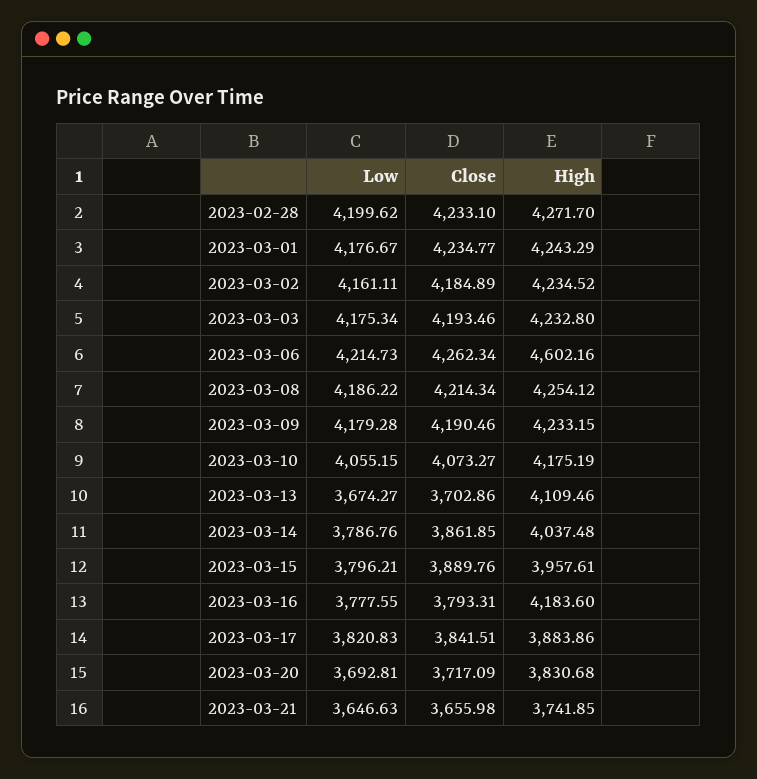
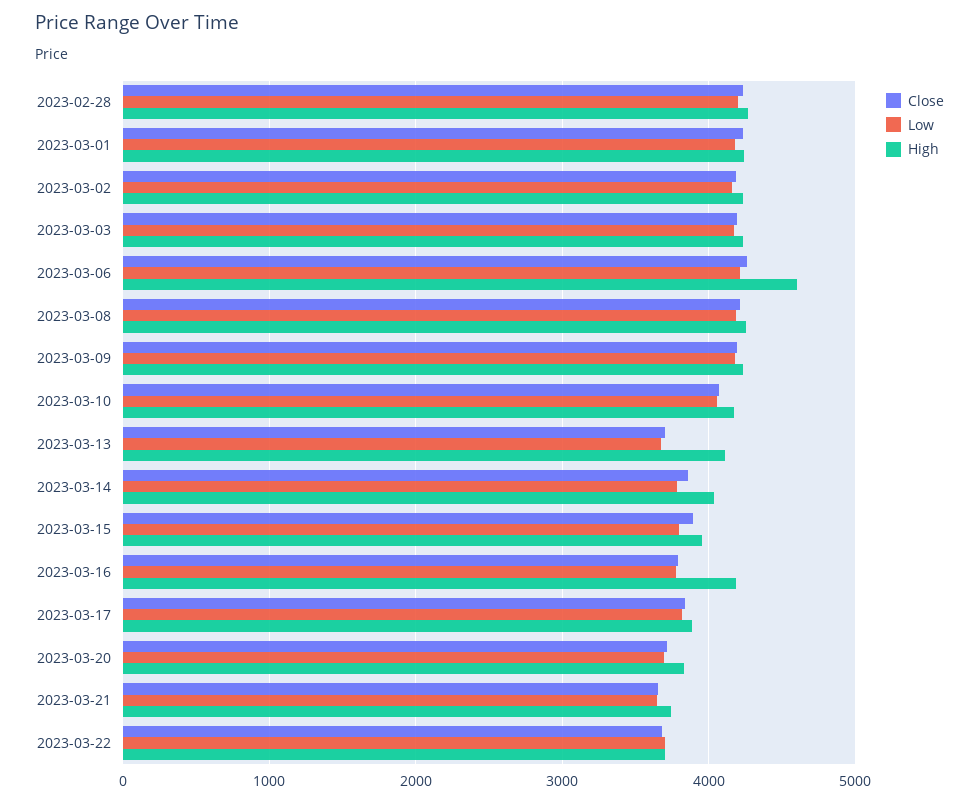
Close, 2023-03-22: none -> 3700
Low, 2023-03-22: none -> 3700
High, 2023-03-22: none -> 3700

